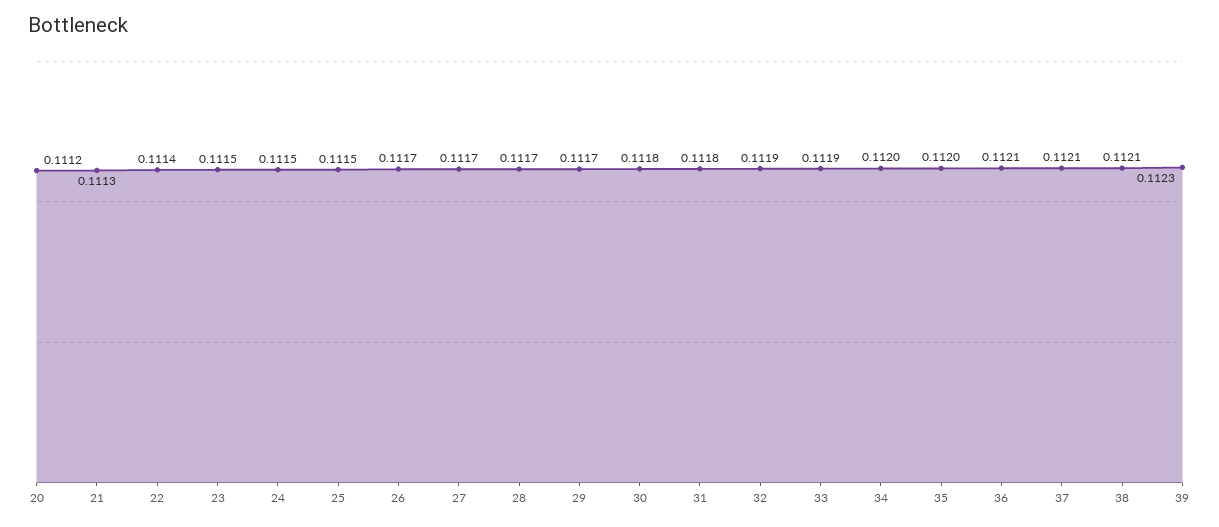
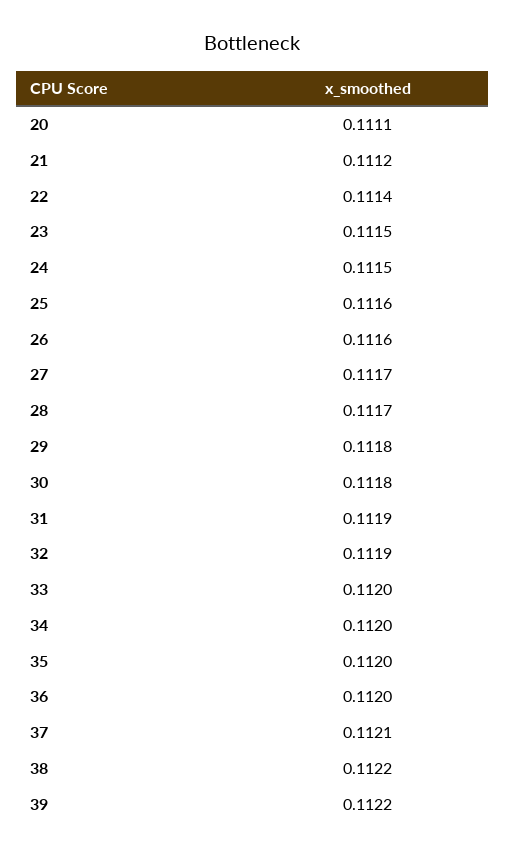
20: 0.1112 -> 0.1111
21: 0.1113 -> 0.1112
25: 0.1115 -> 0.1116
26: 0.1117 -> 0.1116
29: 0.1117 -> 0.1118
31: 0.1118 -> 0.1119
33: 0.1119 -> 0.112
36: 0.1121 -> 0.112
38: 0.1121 -> 0.1122
39: 0.1123 -> 0.1122

